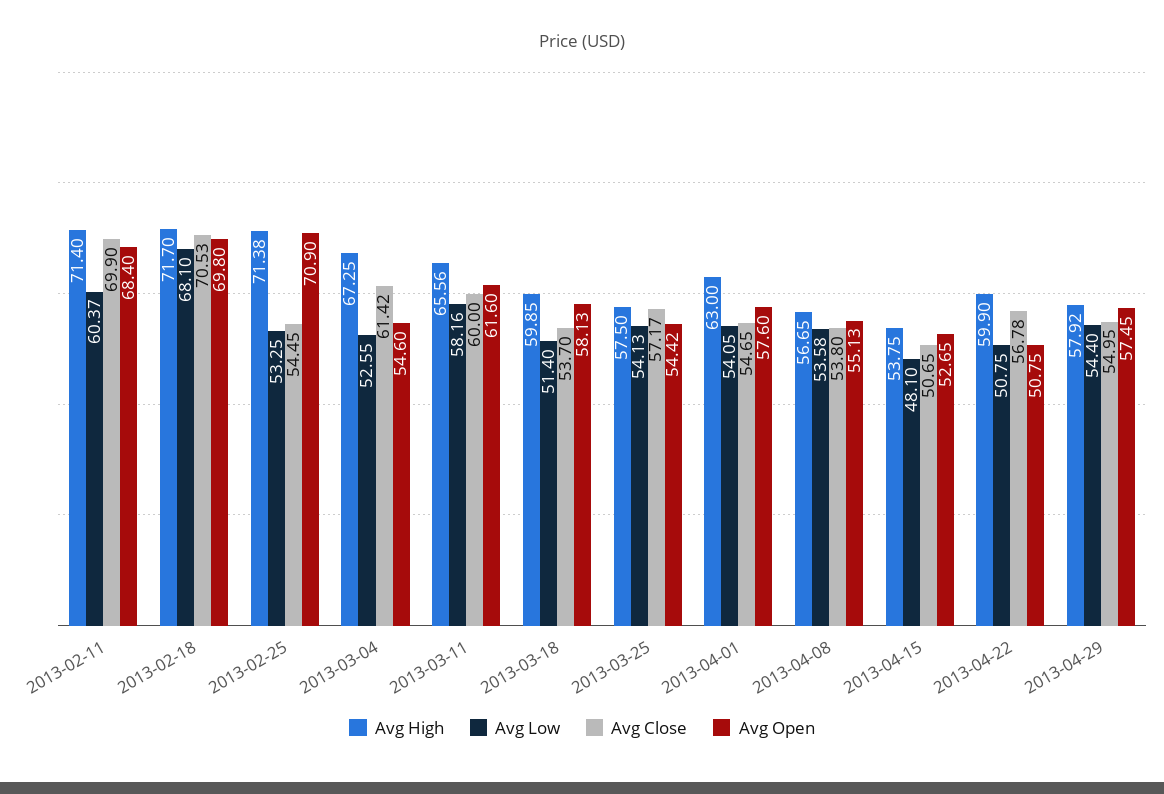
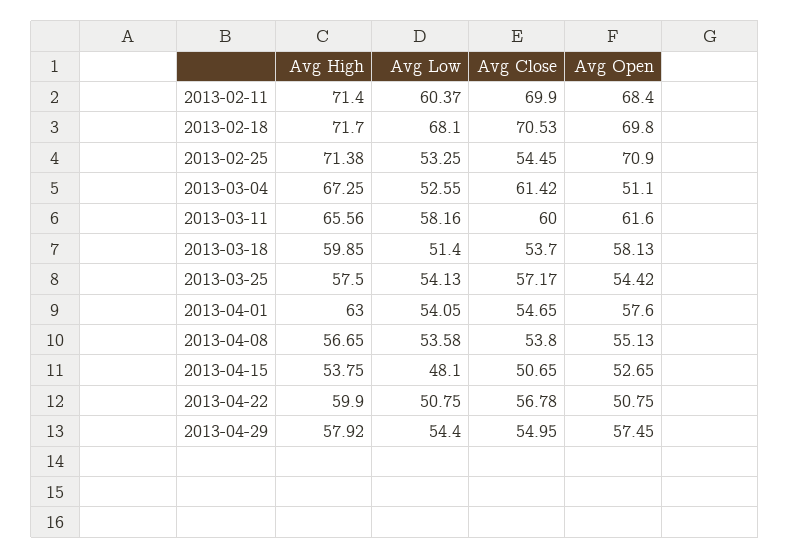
Avg Open, 2013-03-04: 54.6 -> 51.1

